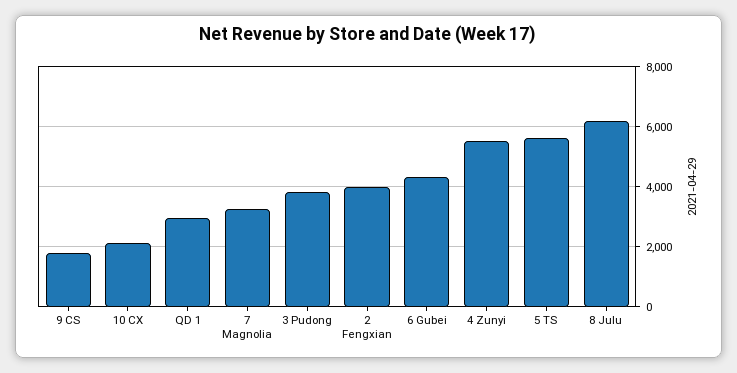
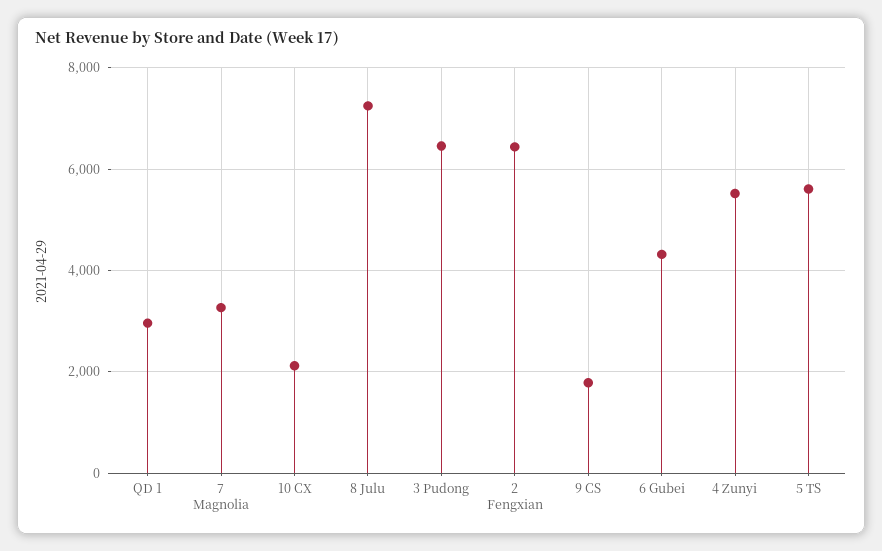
3 Pudong: 3750 -> 6400
2 Fengxian: 4000 -> 6400
8 Julu: 6250 -> 7200

